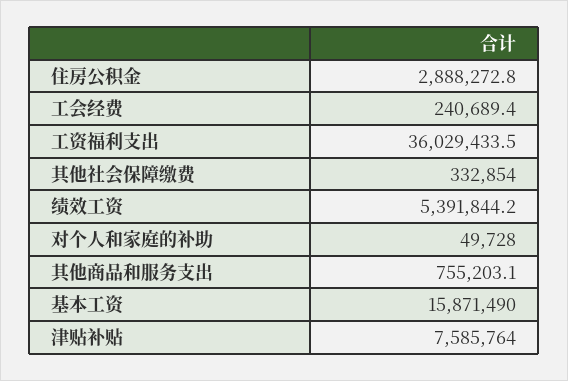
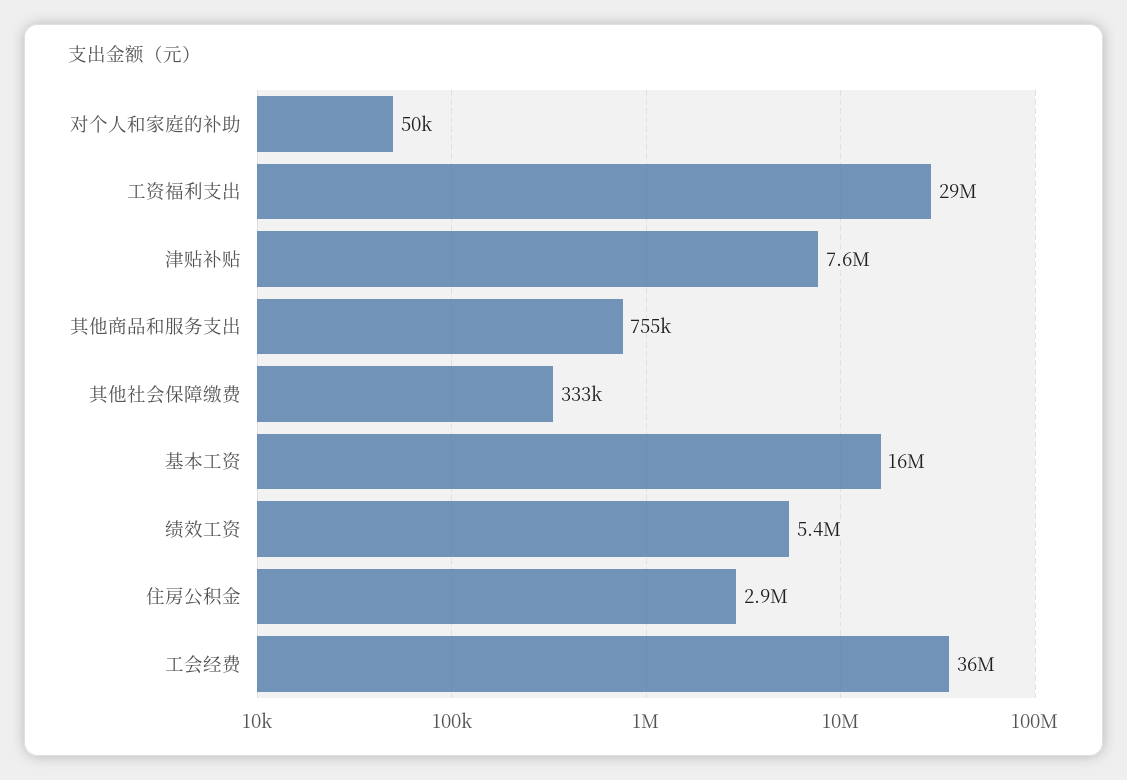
工会经费: 240689.4 -> 36000000
工资福利支出: 36029433.5 -> 29000000

